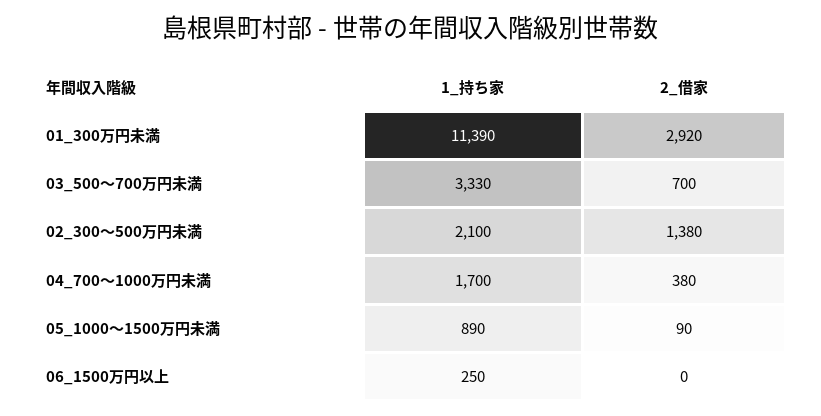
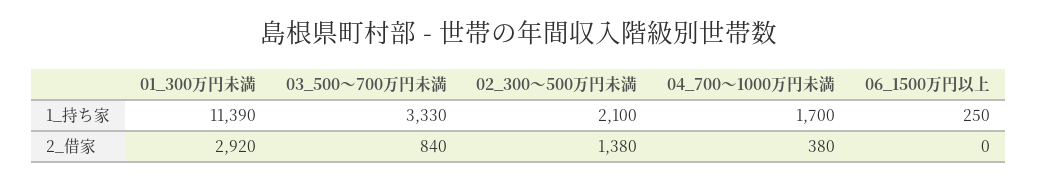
2_借家, 03_500～700万円未満: 700 -> 840
1_持ち家, 05_1000～1500万円未満: 890 -> none
2_借家, 05_1000～1500万円未満: 90 -> none

